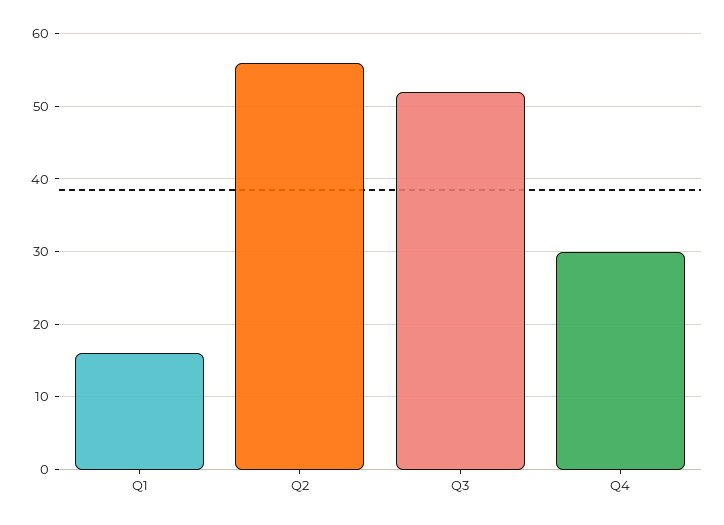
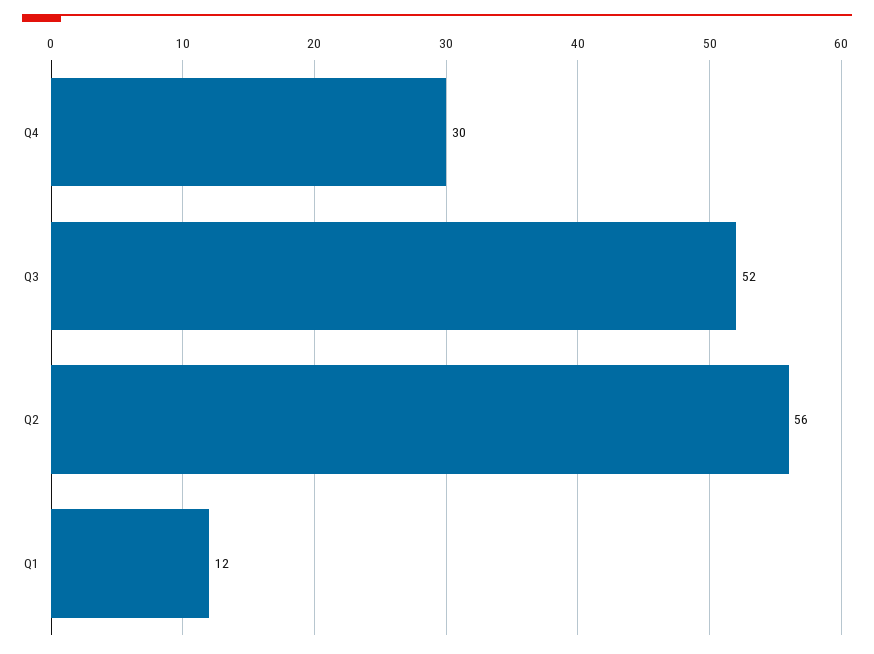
Q1: 16 -> 12

